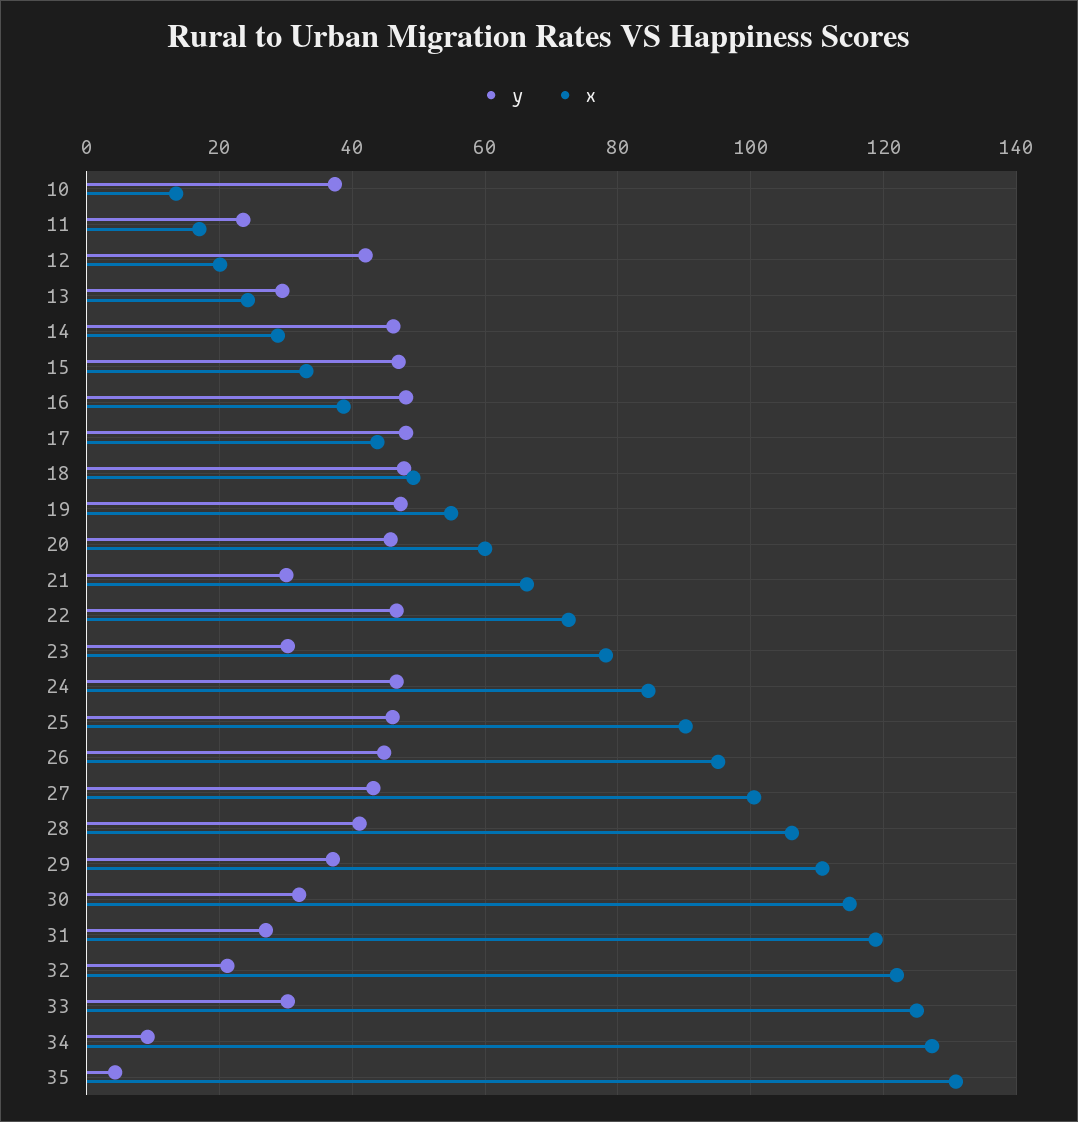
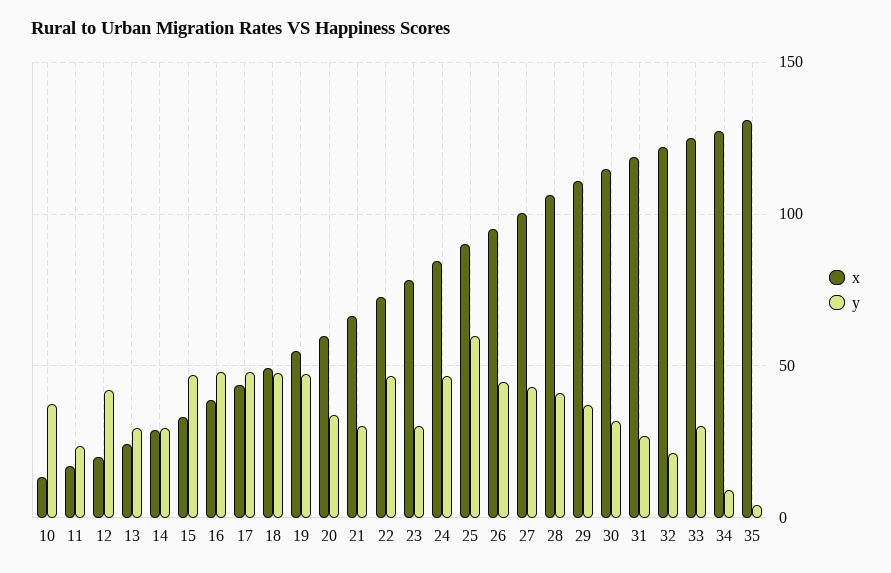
y, 14: 46 -> 30
y, 20: 46 -> 35
y, 25: 46 -> 60

